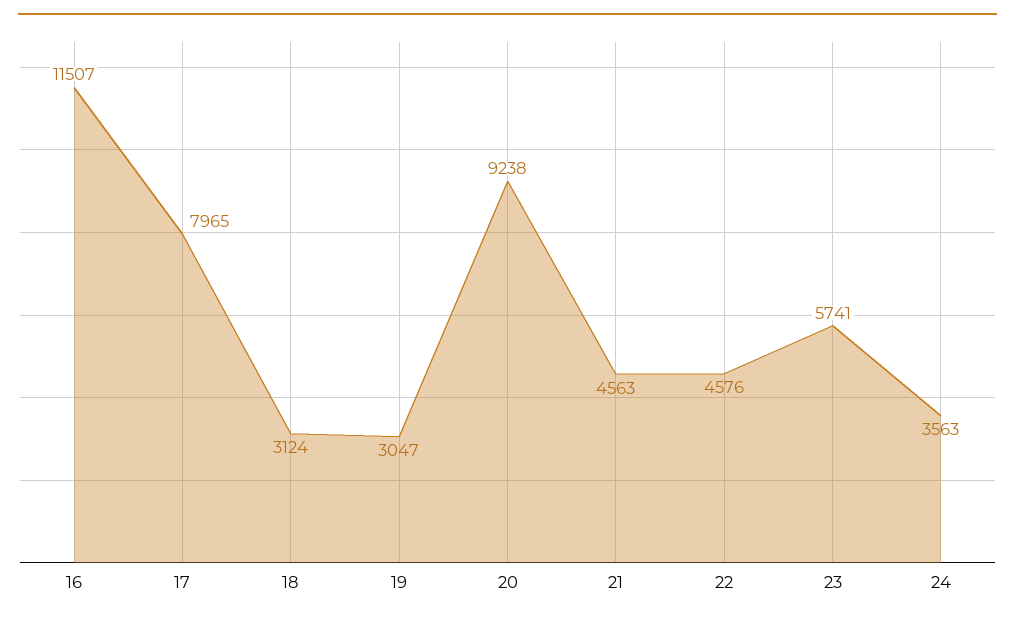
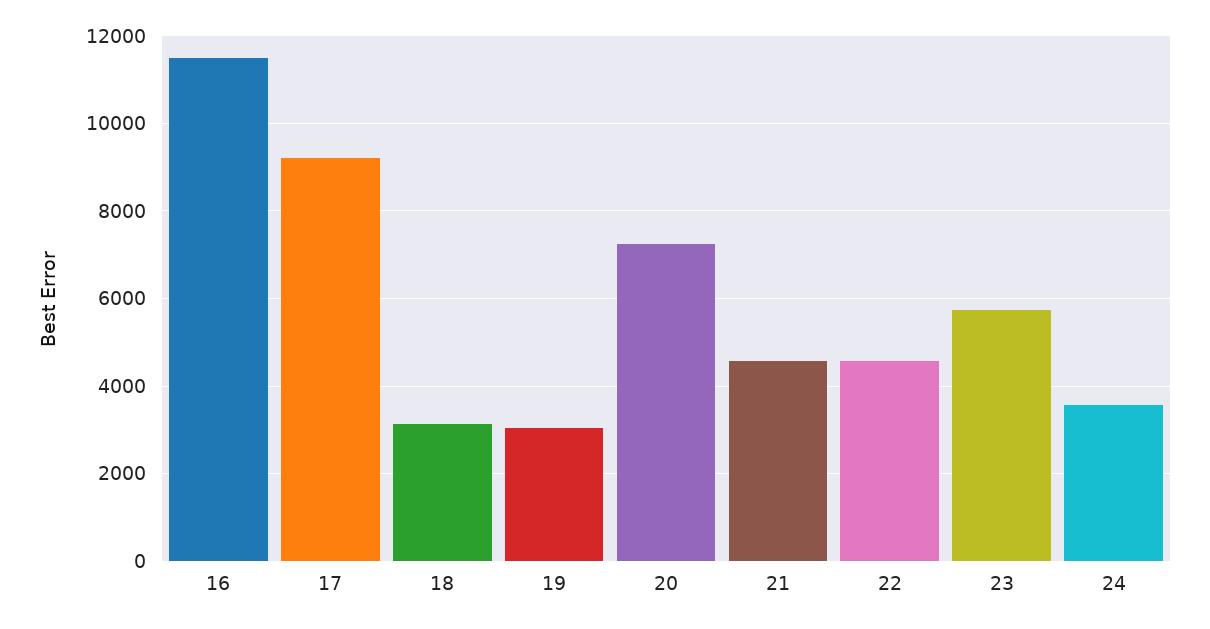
17: 7965 -> 9200
20: 9238 -> 7200

